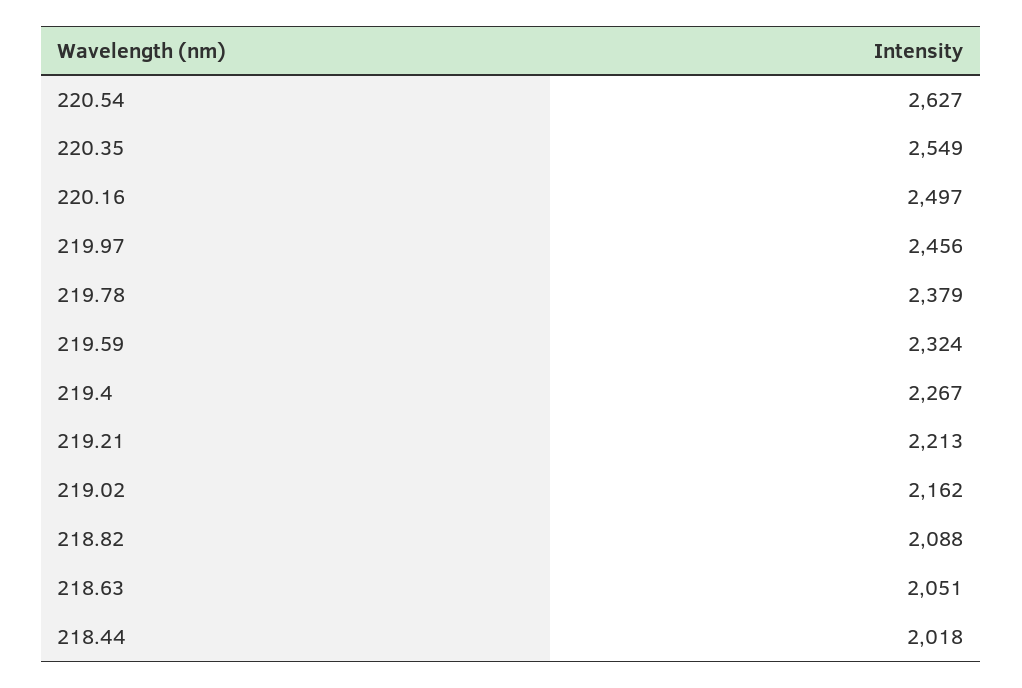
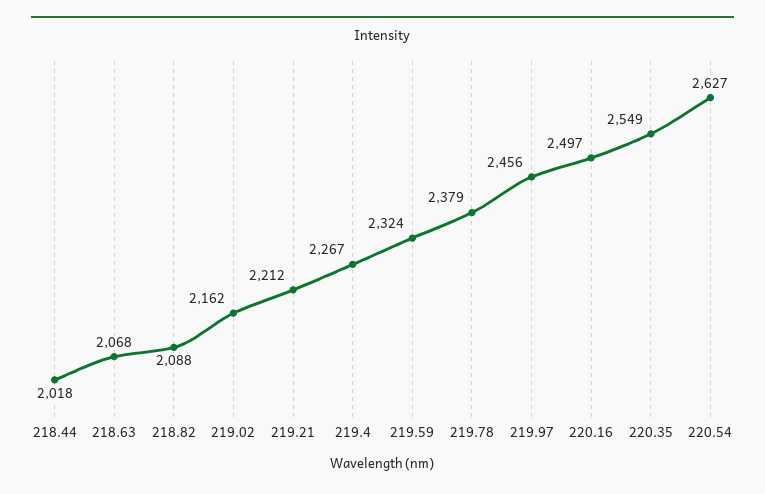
219.21: 2213 -> 2212
218.63: 2051 -> 2068

